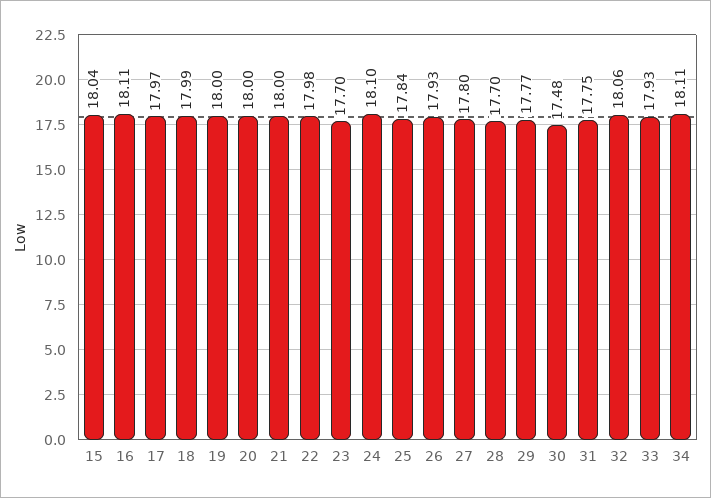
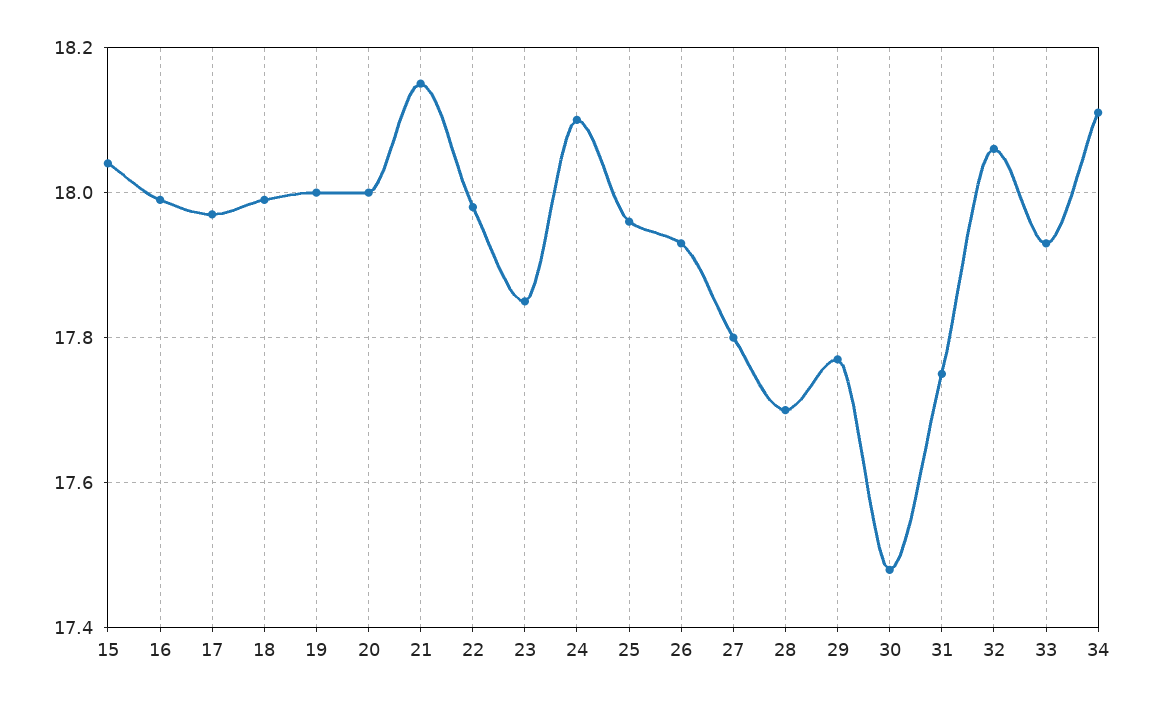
16: 18.11 -> 18
21: 18 -> 18.15
23: 17.7 -> 17.85
25: 17.84 -> 17.95

